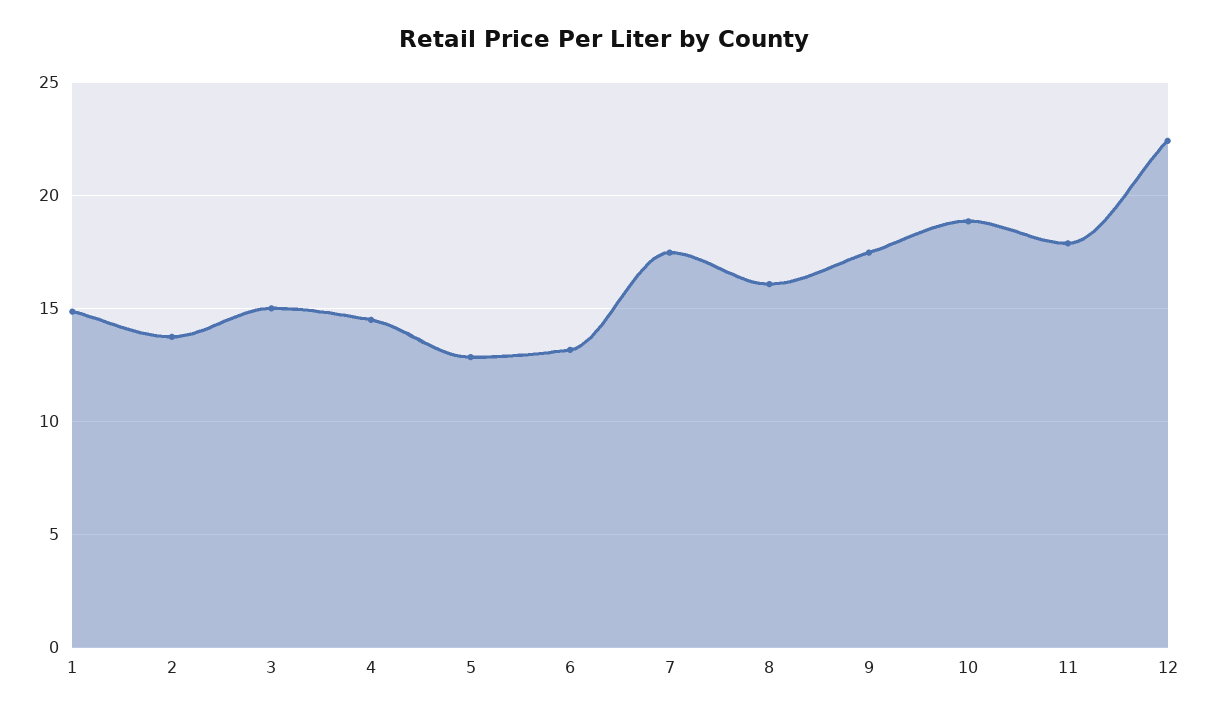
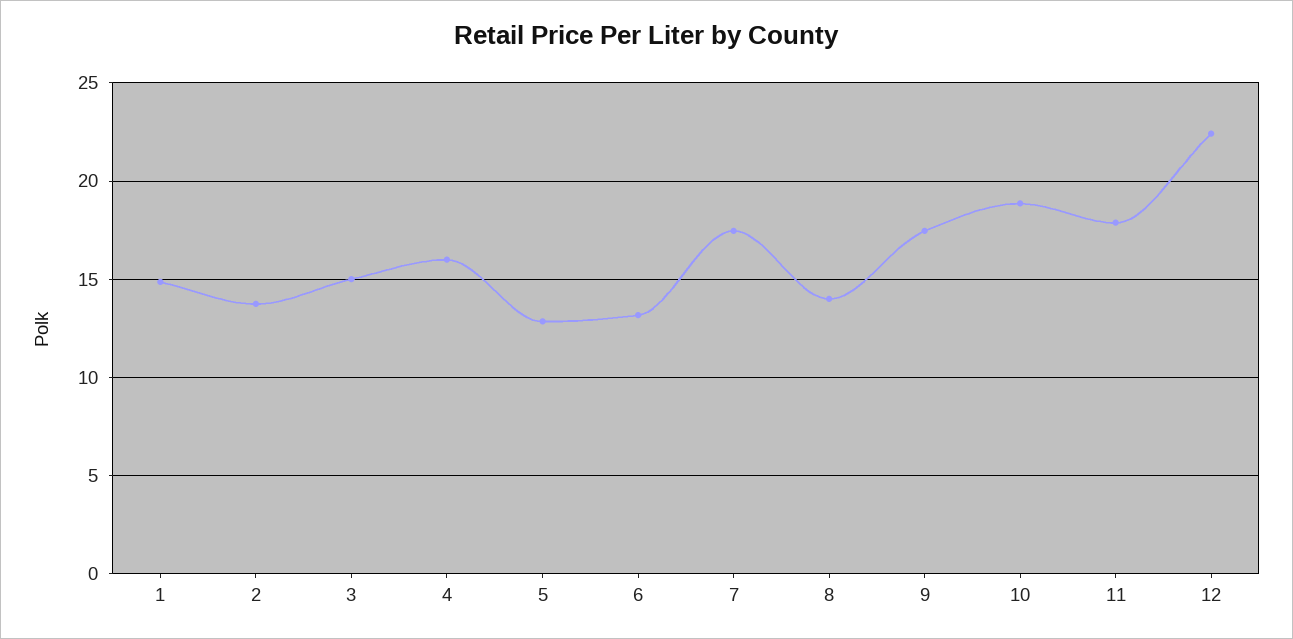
4: 14.5 -> 16
8: 16 -> 14

